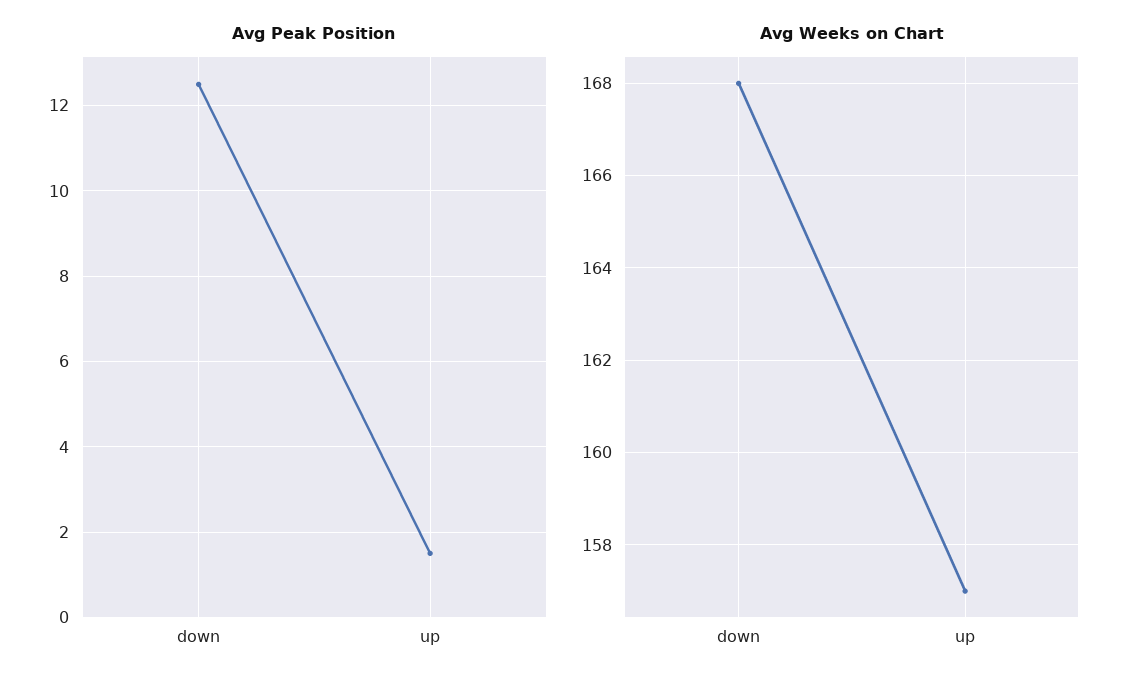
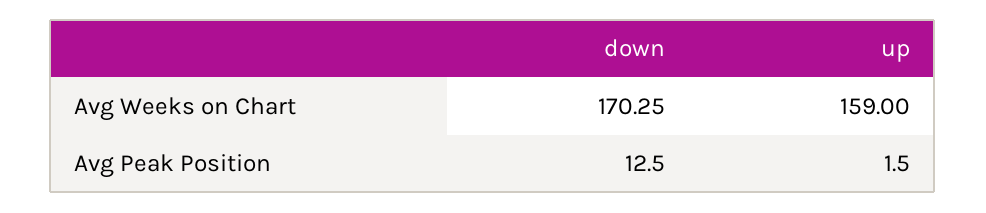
Avg Weeks on Chart, down: 168 -> 170.25
Avg Weeks on Chart, up: 157 -> 159

